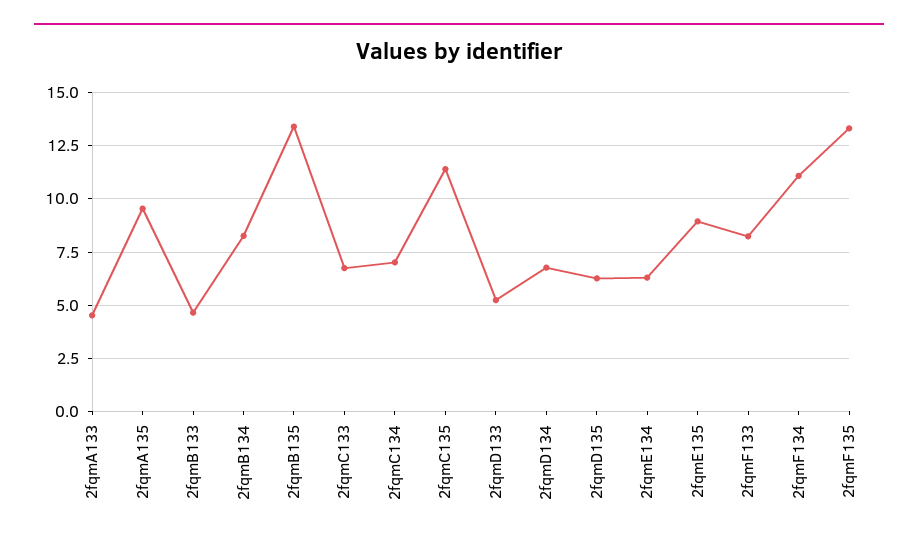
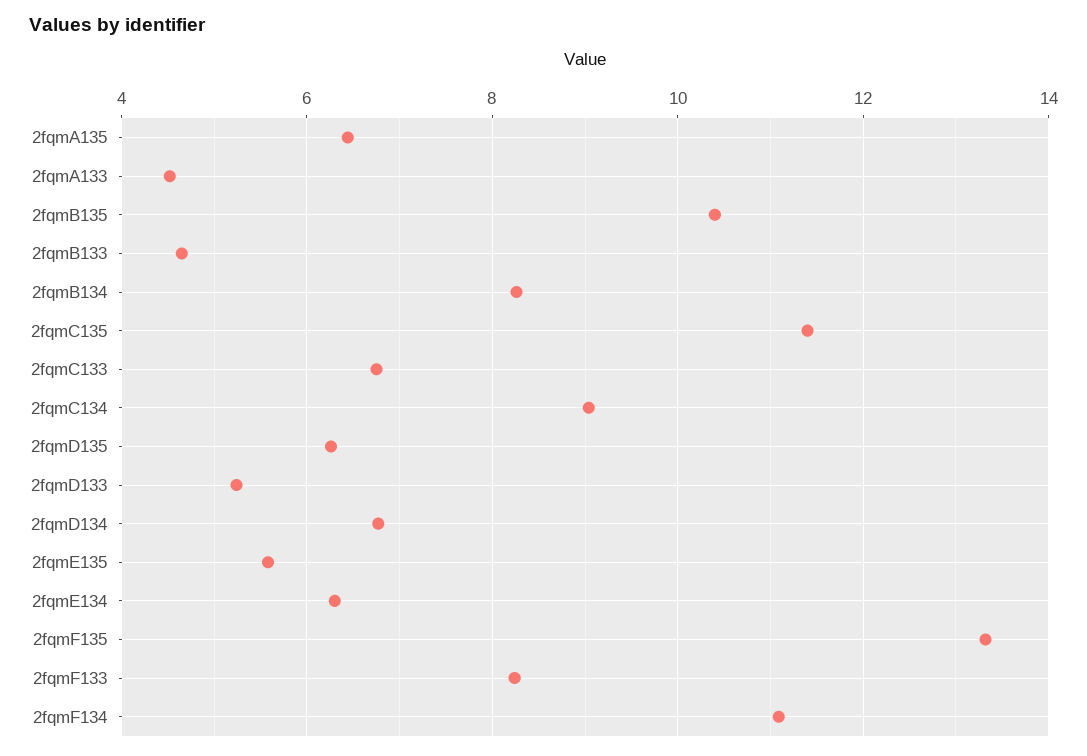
2fqmA135: 9.5 -> 6.4
2fqmB135: 13.5 -> 10.4
2fqmC134: 7 -> 9
2fqmE135: 9 -> 5.6

